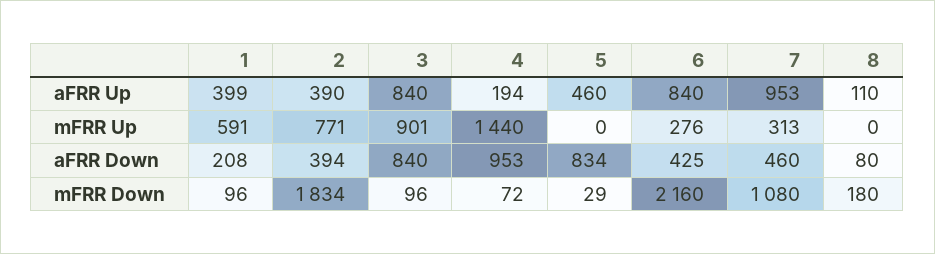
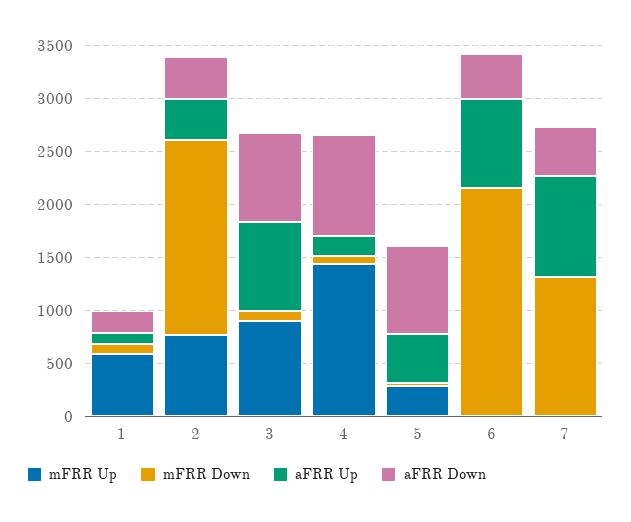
aFRR Up, 1: 399 -> 100
aFRR Up, 8: 110 -> none
mFRR Up, 5: 0 -> 300
mFRR Up, 6: 276 -> 0
mFRR Up, 7: 313 -> 0
mFRR Up, 8: 0 -> none
aFRR Down, 8: 80 -> none
mFRR Down, 7: 1080 -> 1300
mFRR Down, 8: 180 -> none

